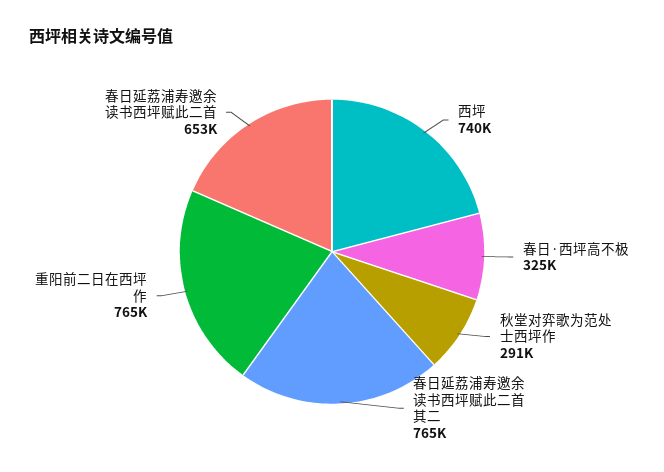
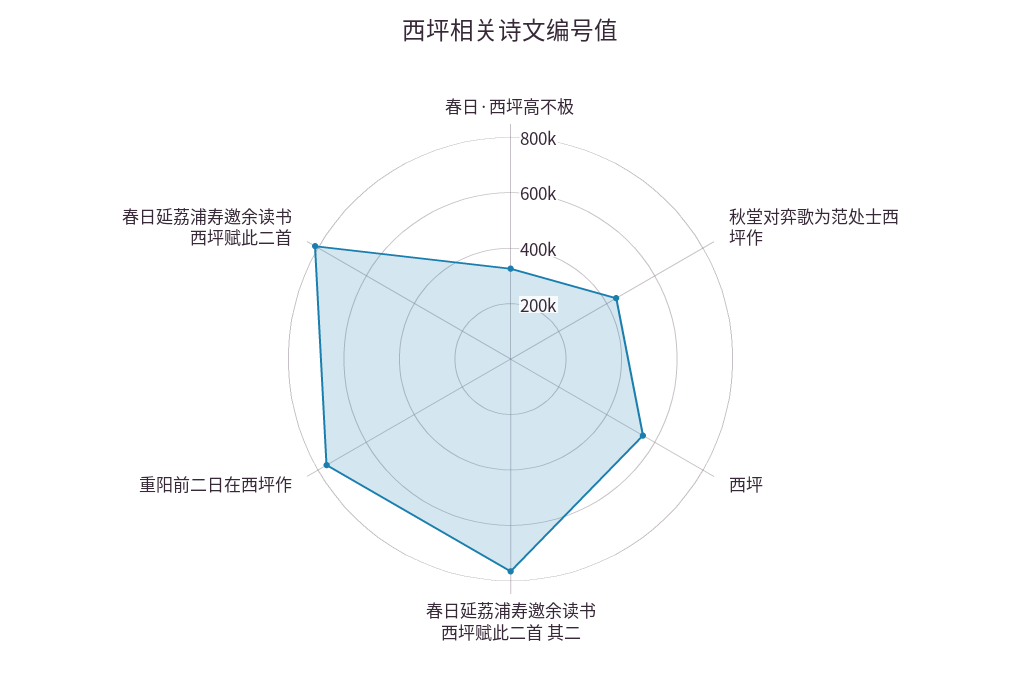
西坪: 740000 -> 550000
秋堂对弈歌为范处士西坪作: 291000 -> 450000
春日延荔浦寿邀余读书西坪赋此二首: 653000 -> 800000

